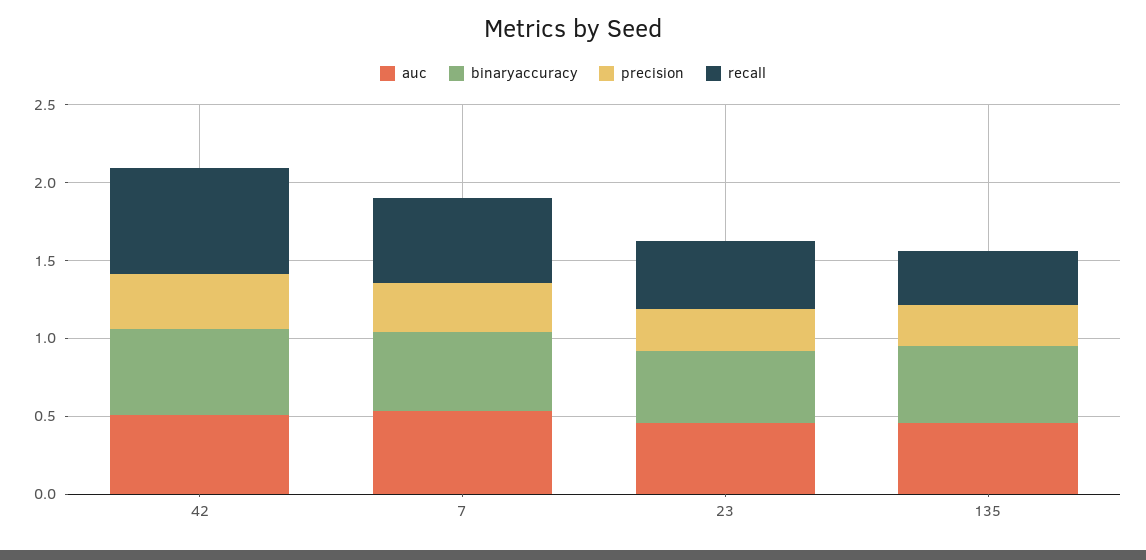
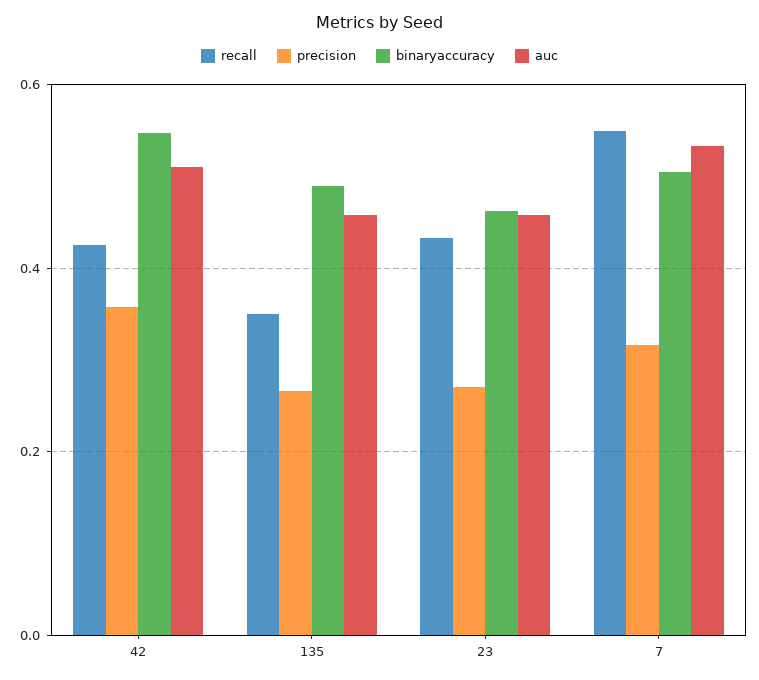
recall, 42: 0.7 -> 0.42

